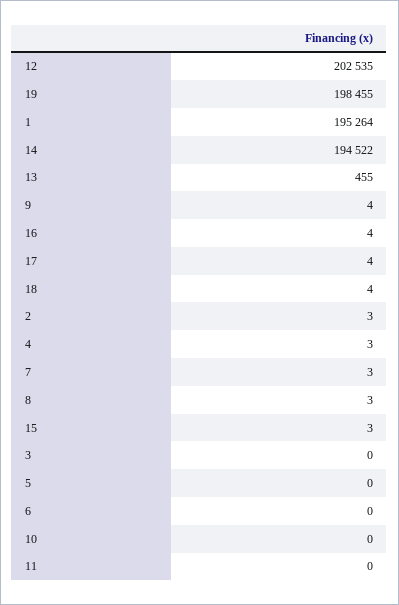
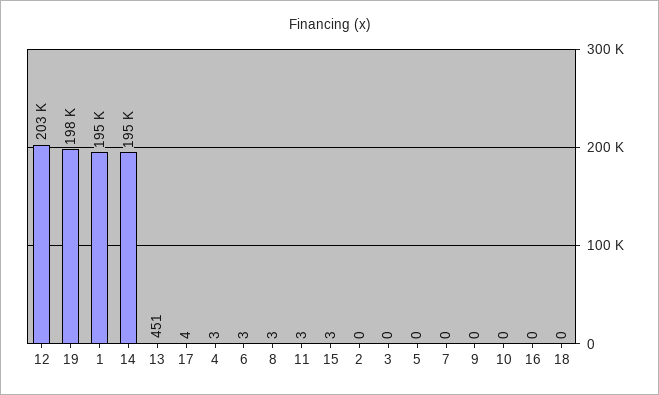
13: 455 -> 451
9: 4 -> 0
16: 4 -> 0
18: 4 -> 0
2: 3 -> 0
7: 3 -> 0
6: 0 -> 3
11: 0 -> 3

